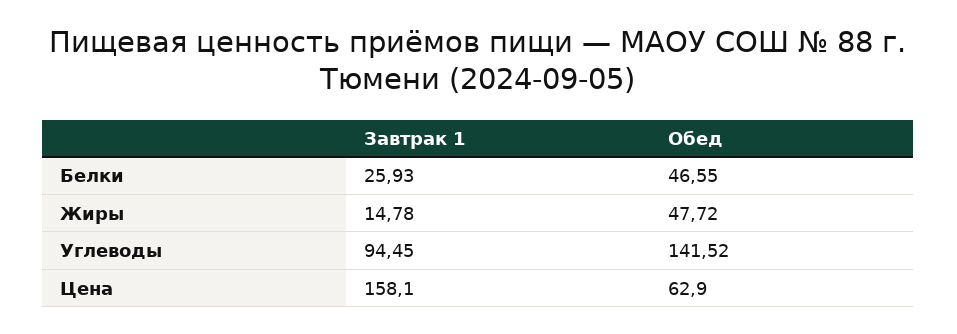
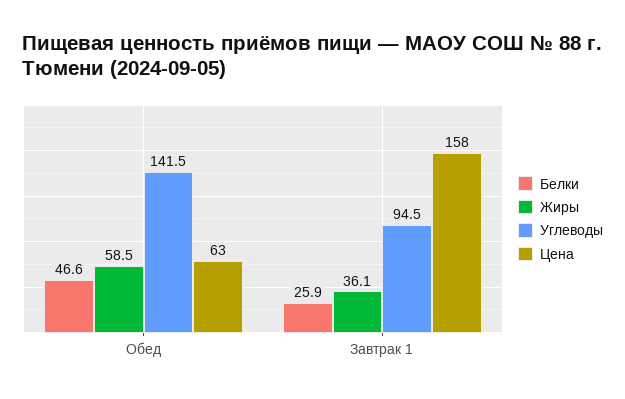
Жиры, Завтрак 1: 14.78 -> 36.1
Жиры, Обед: 47.72 -> 58.5

